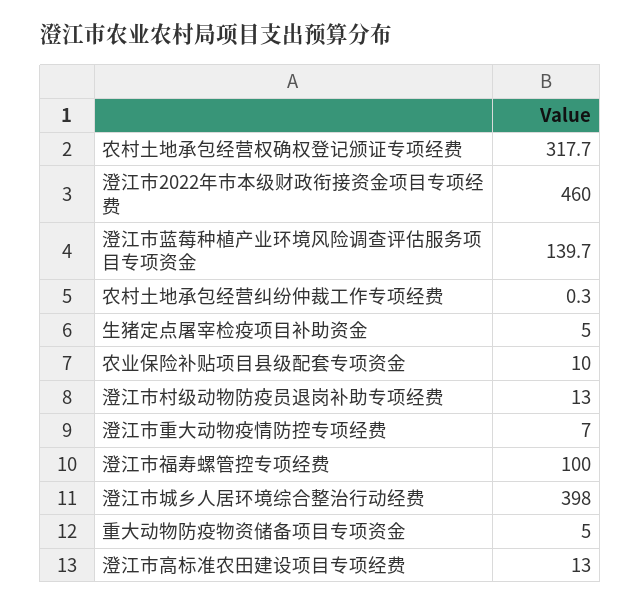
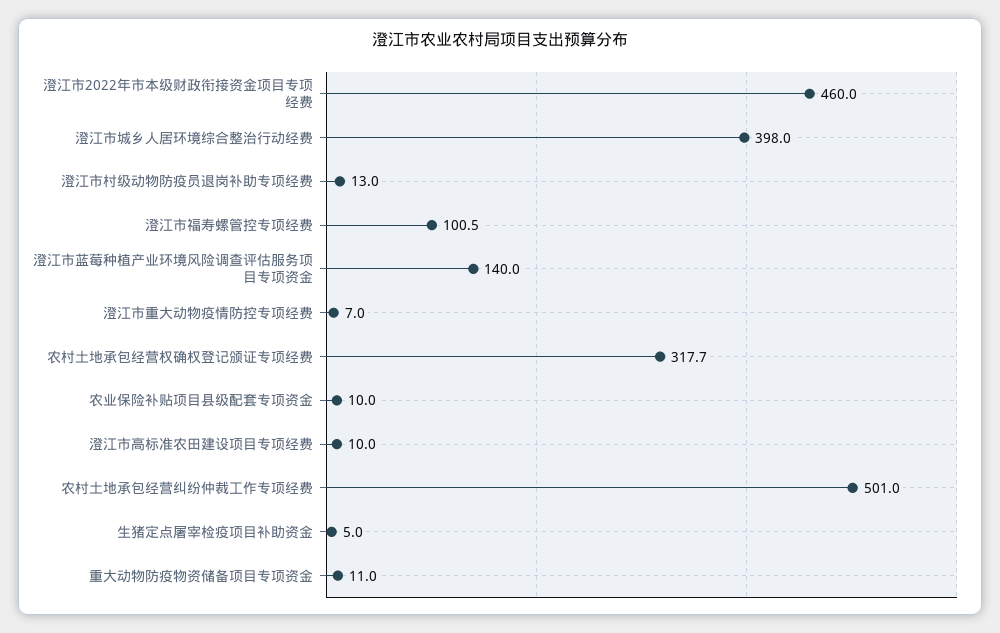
澄江市蓝莓种植产业环境风险调查评估服务项目专项资金: 139.7 -> 140
农村土地承包经营纠纷仲裁工作专项经费: 0.3 -> 501
澄江市福寿螺管控专项经费: 100 -> 100.5
重大动物防疫物资储备项目专项资金: 5 -> 11
澄江市高标准农田建设项目专项经费: 13 -> 10

